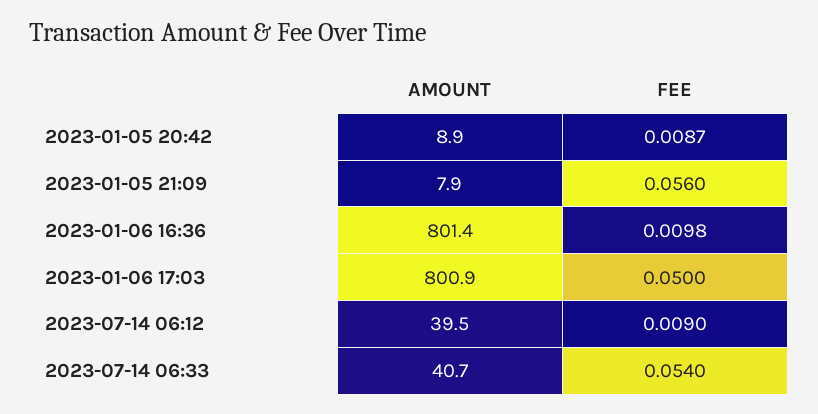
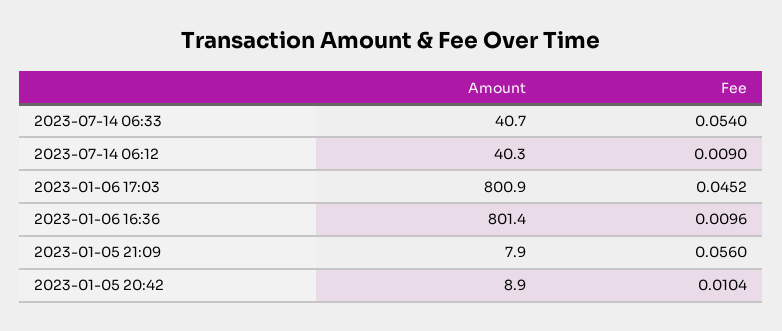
FEE, 2023-01-05 20:42: 0.0087 -> 0.0104
FEE, 2023-01-06 16:36: 0.0098 -> 0.0096
FEE, 2023-01-06 17:03: 0.05 -> 0.0452
AMOUNT, 2023-07-14 06:12: 39.5 -> 40.3

